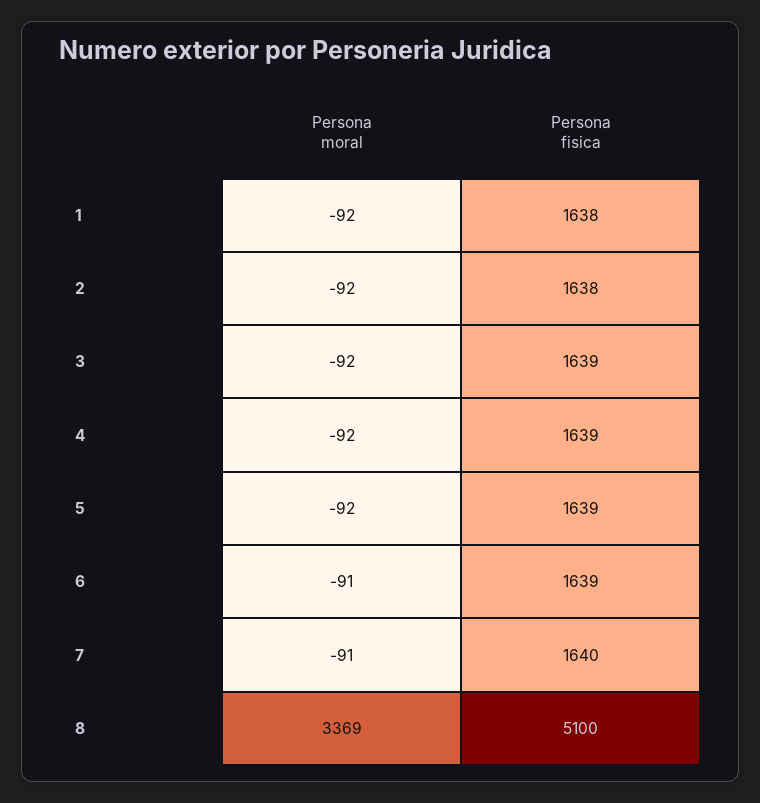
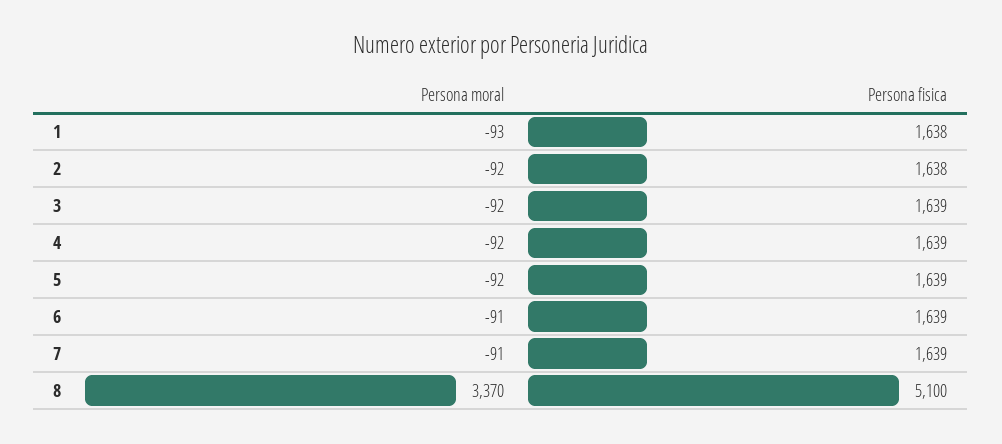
Persona moral, 1: -92 -> -93
Persona fisica, 7: 1640 -> 1639
Persona moral, 8: 3369 -> 3370

